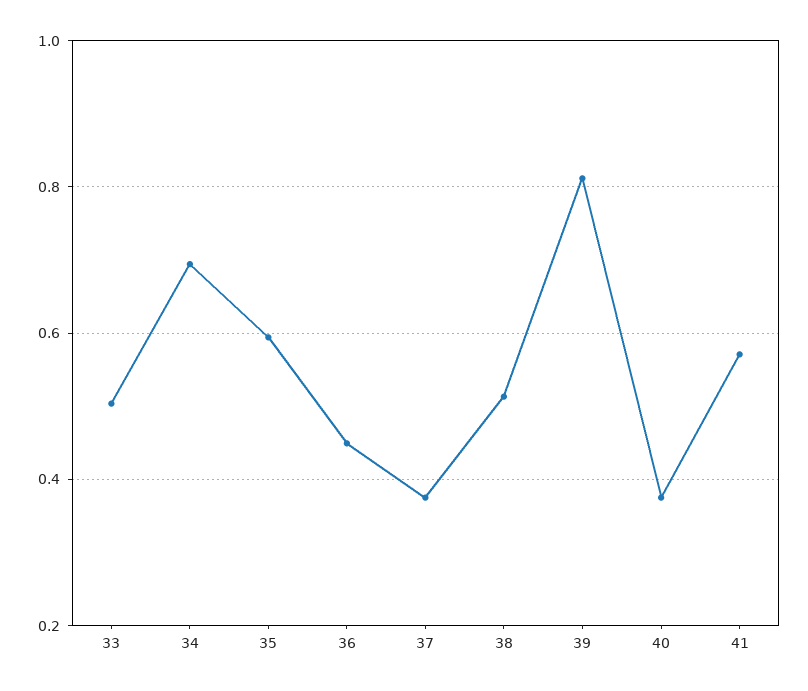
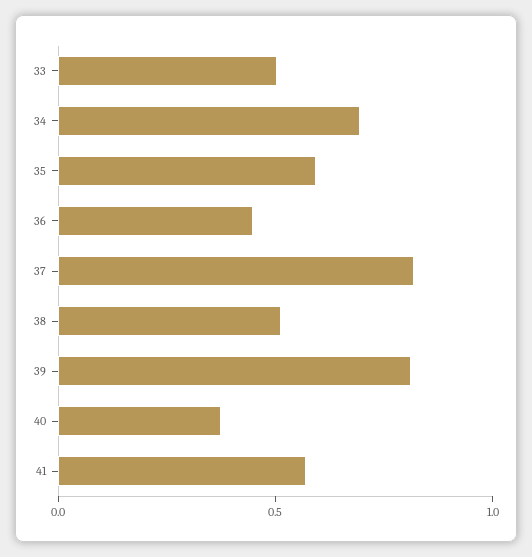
37: 0.38 -> 0.8

